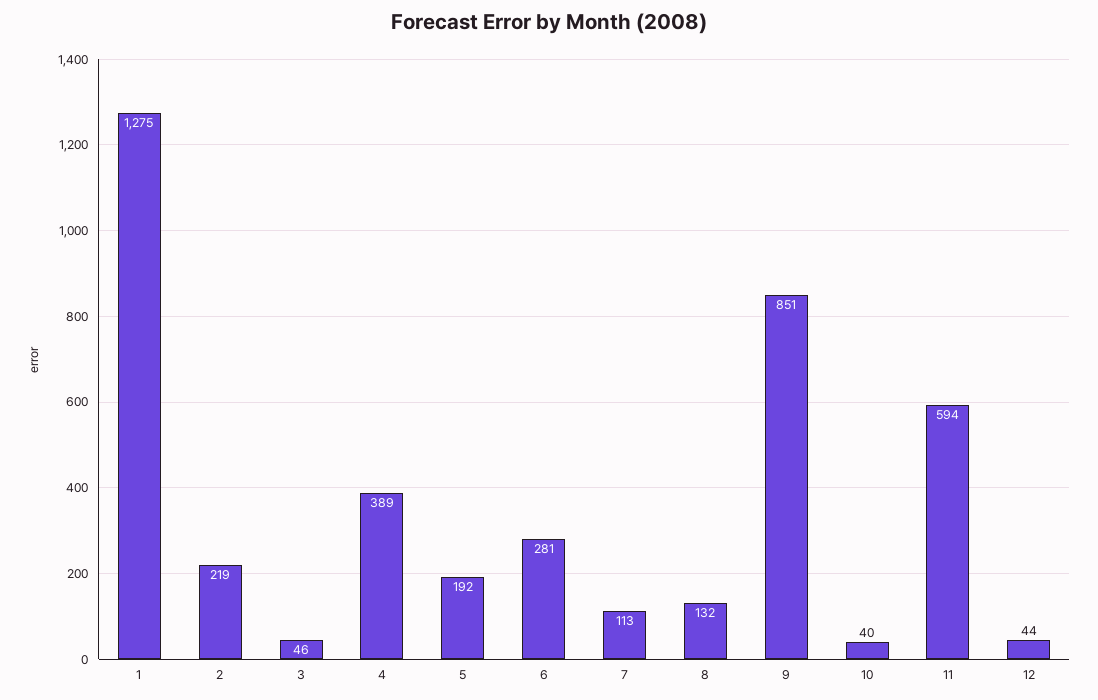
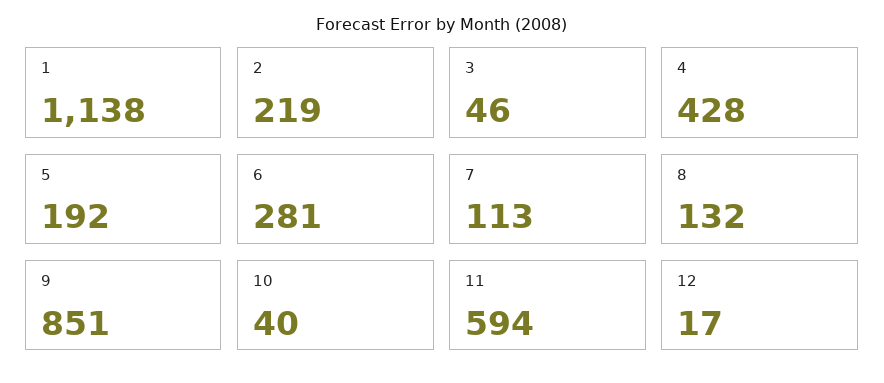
1: 1275 -> 1138
4: 389 -> 428
12: 44 -> 17

